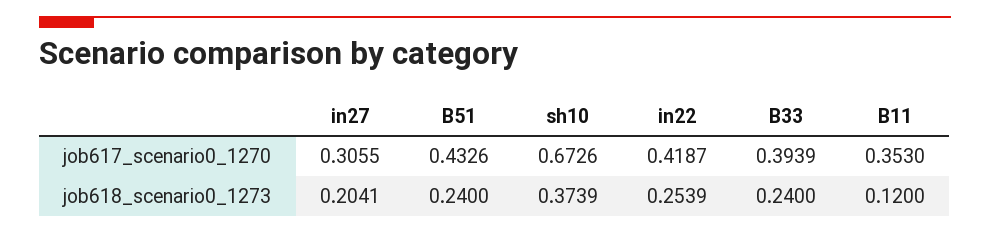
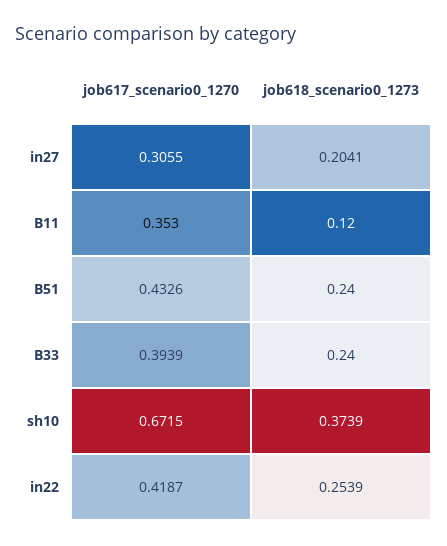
sh10, job617_scenario0_1270: 0.6726 -> 0.6715

